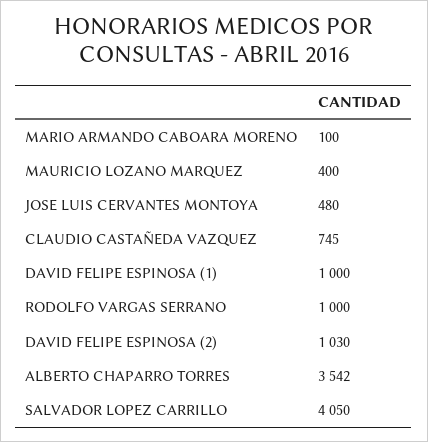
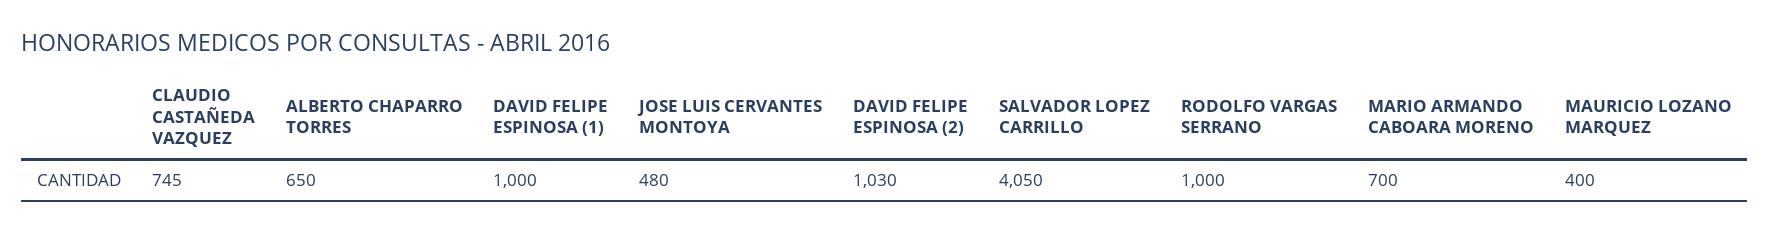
MARIO ARMANDO CABOARA MORENO: 100 -> 700
ALBERTO CHAPARRO TORRES: 3542 -> 650

